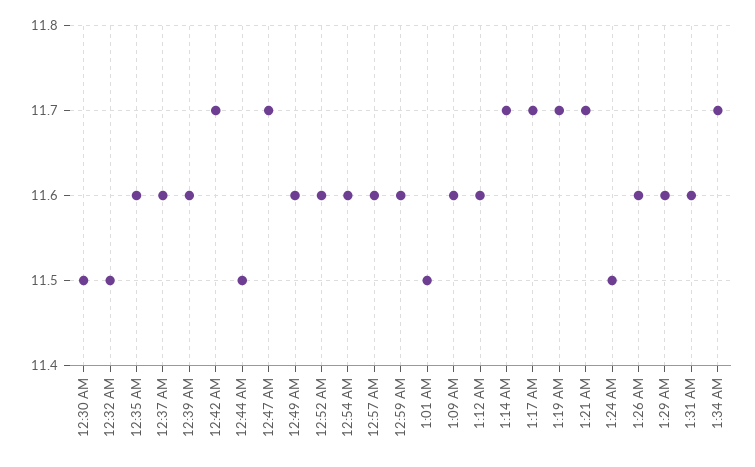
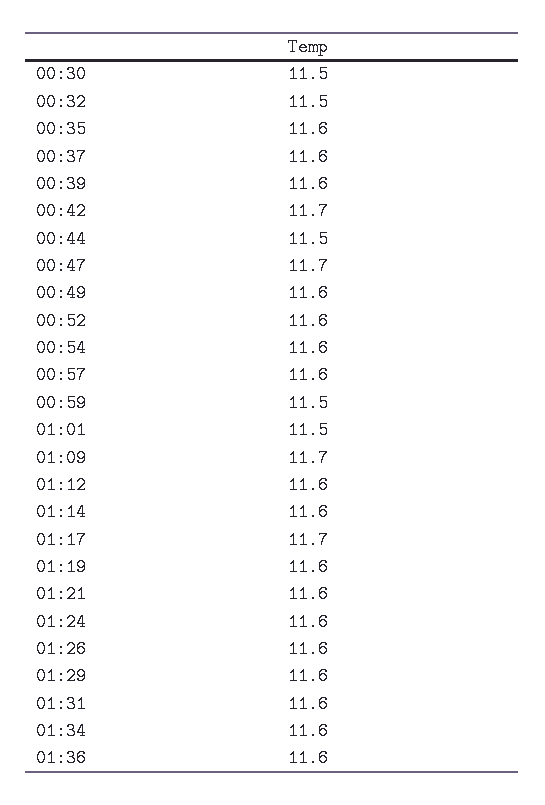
12:59 AM: 11.6 -> 11.5
1:09 AM: 11.6 -> 11.7
1:14 AM: 11.7 -> 11.6
1:19 AM: 11.7 -> 11.6
1:21 AM: 11.7 -> 11.6
1:24 AM: 11.5 -> 11.6
1:34 AM: 11.7 -> 11.6
01:36: none -> 11.6

